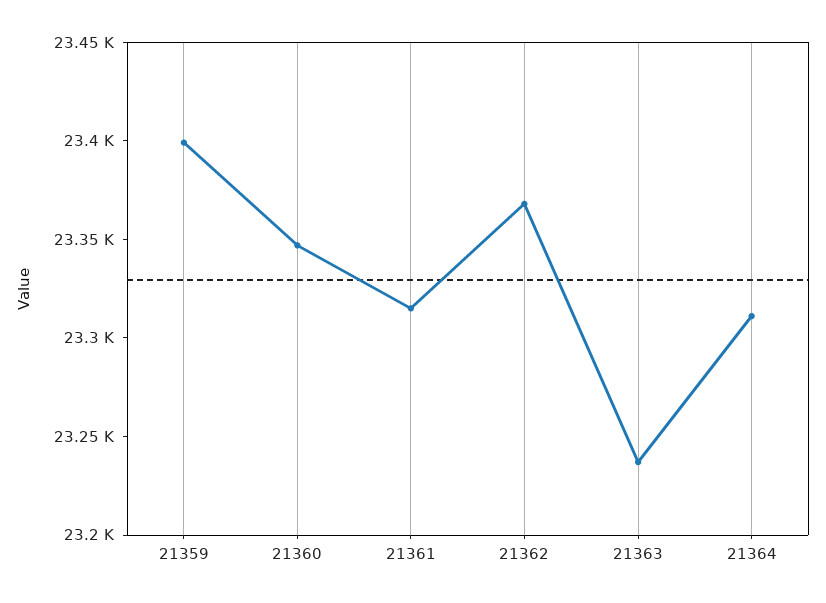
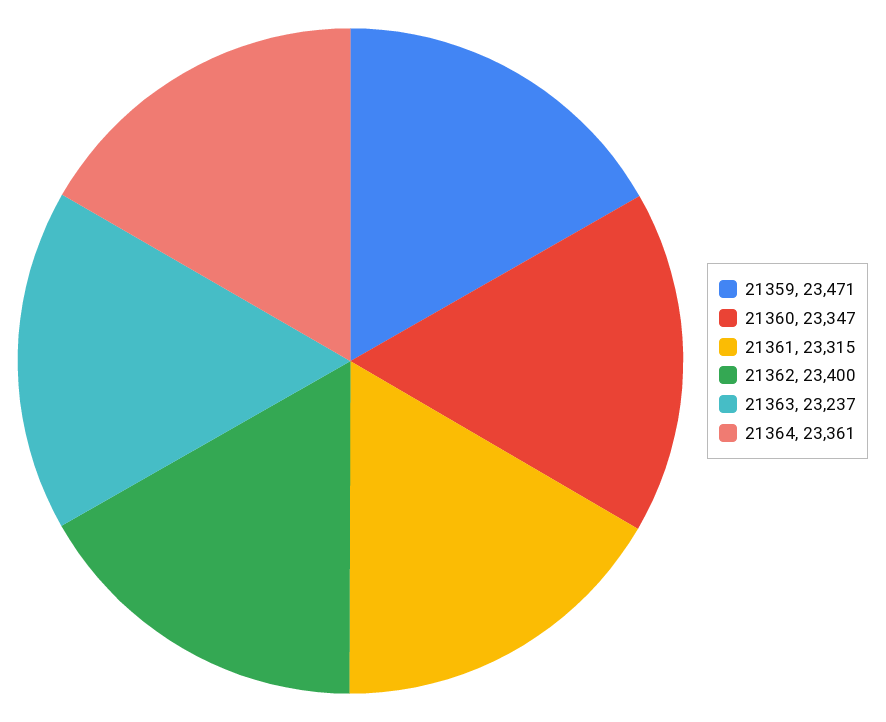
21359: 23400 -> 23471
21362: 23370 -> 23400
21364: 23310 -> 23361

